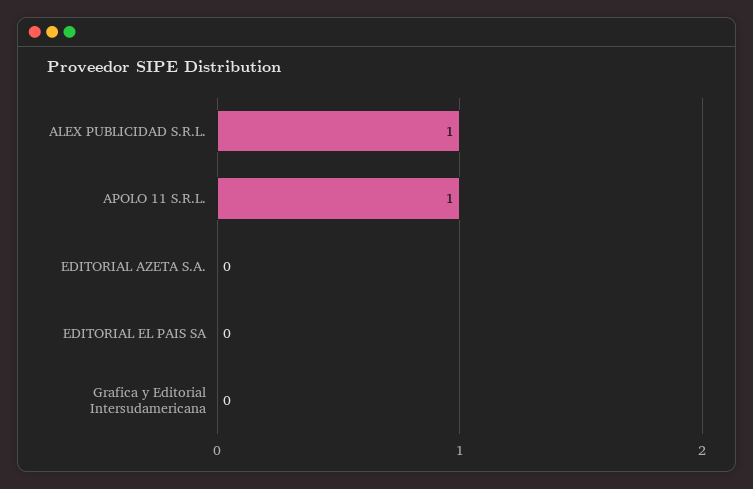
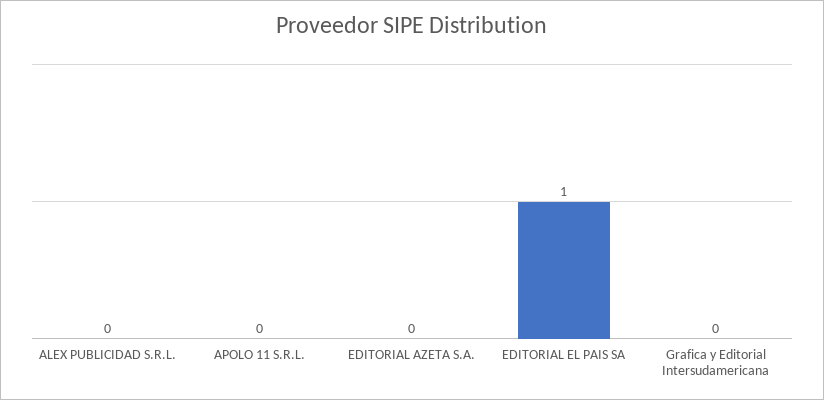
ALEX PUBLICIDAD S.R.L.: 1 -> 0
APOLO 11 S.R.L.: 1 -> 0
EDITORIAL EL PAIS SA: 0 -> 1

